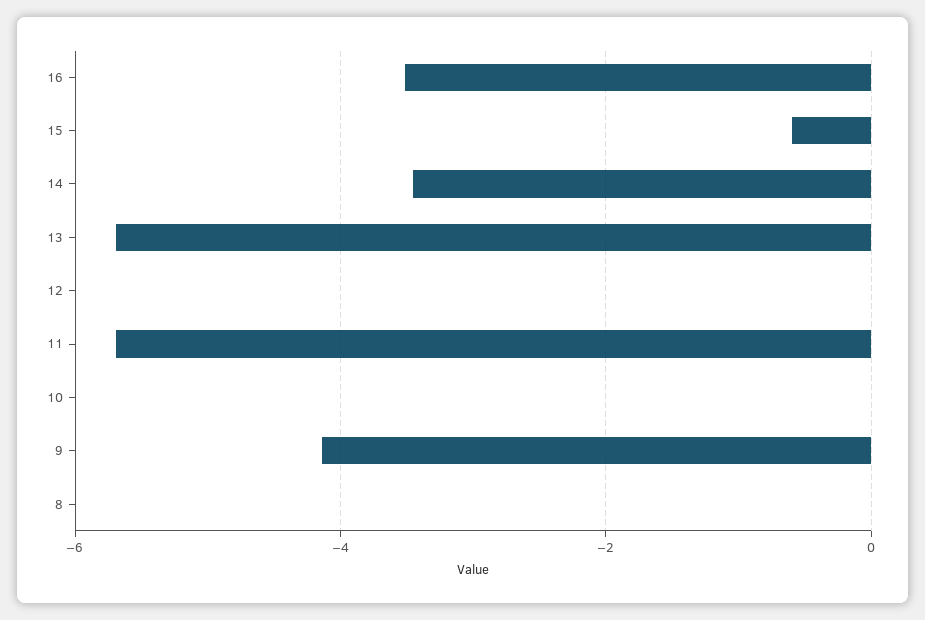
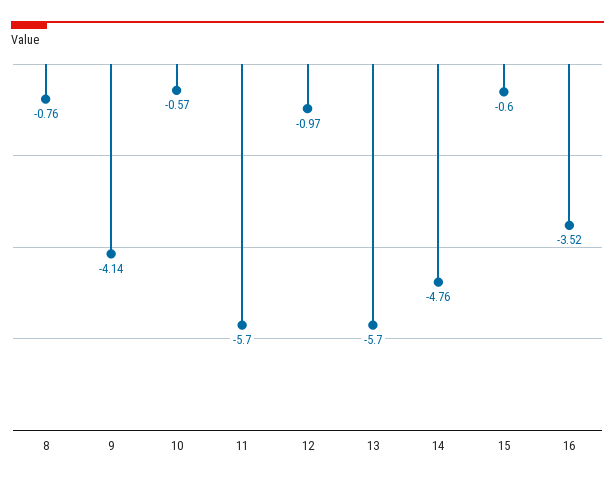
14: -3.4 -> -4.76
12: 0 -> -0.97
10: 0 -> -0.57
8: 0 -> -0.76

